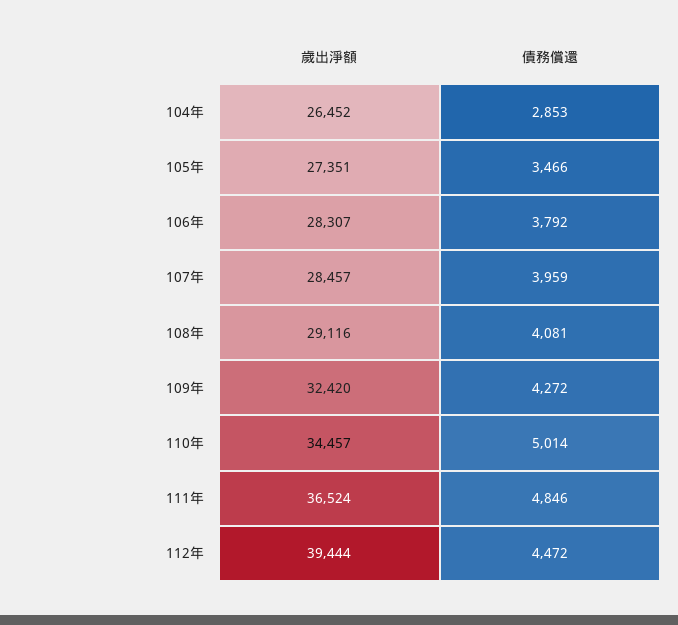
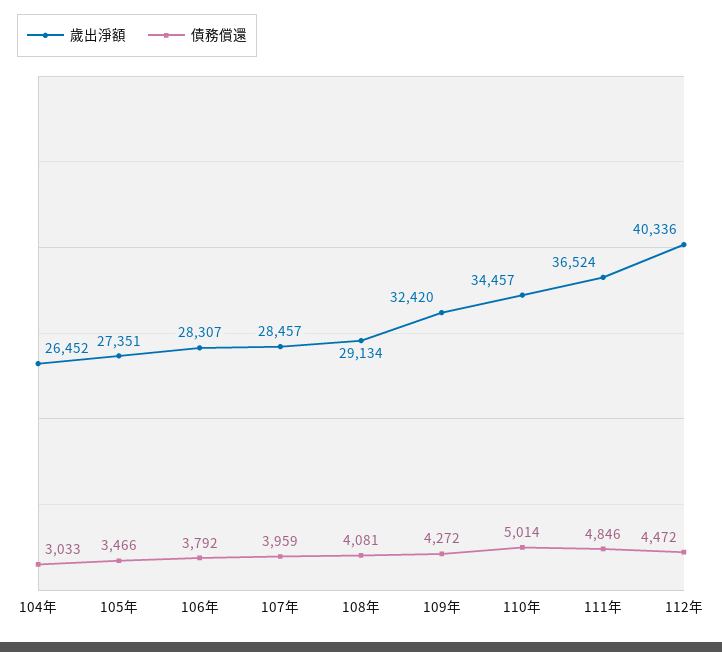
債務償還, 104年: 2853 -> 3033
歲出淨額, 108年: 29116 -> 29134
歲出淨額, 112年: 39444 -> 40336

